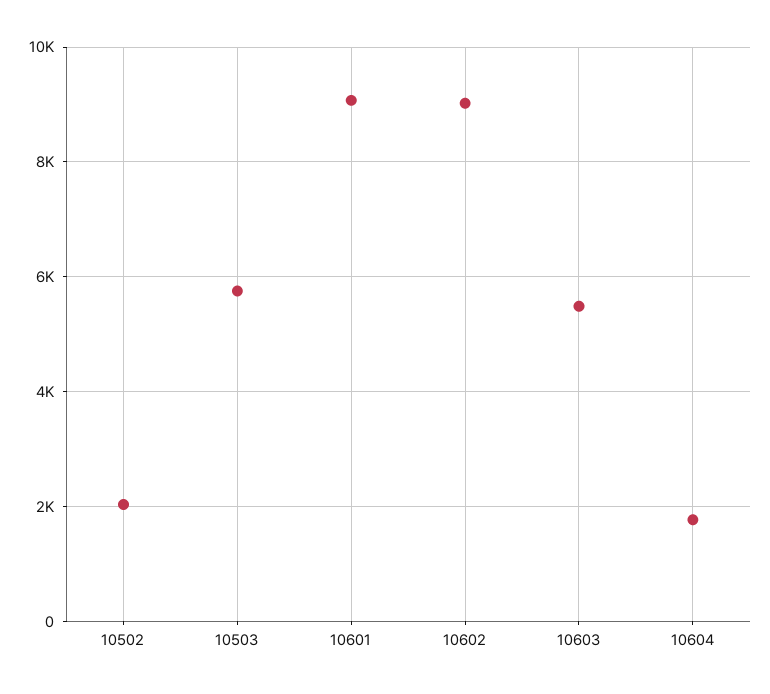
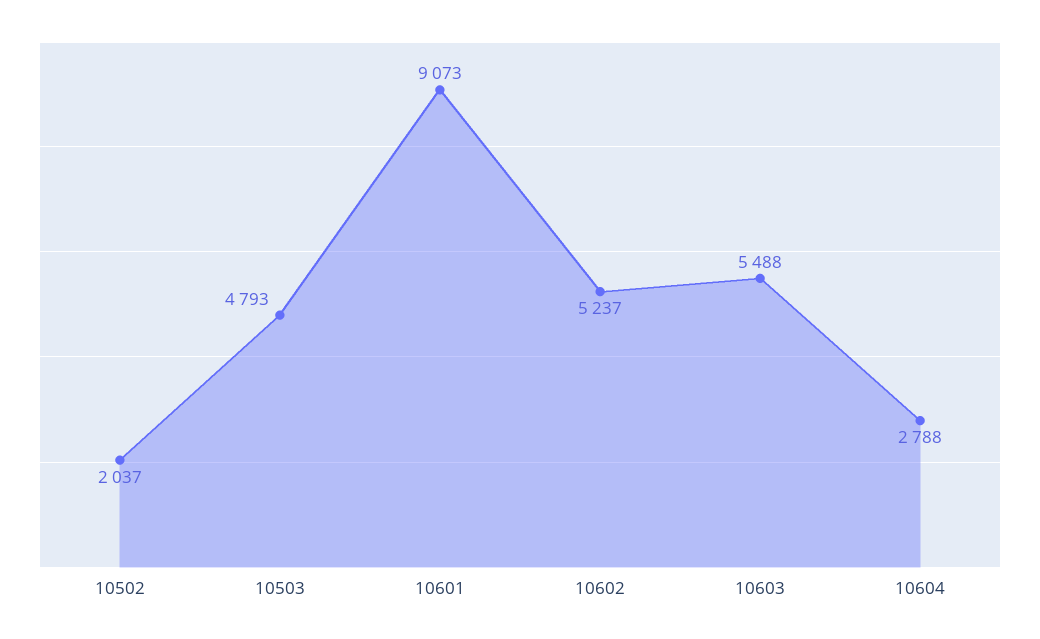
10503: 5800 -> 4793
10602: 9000 -> 5237
10604: 1800 -> 2788

